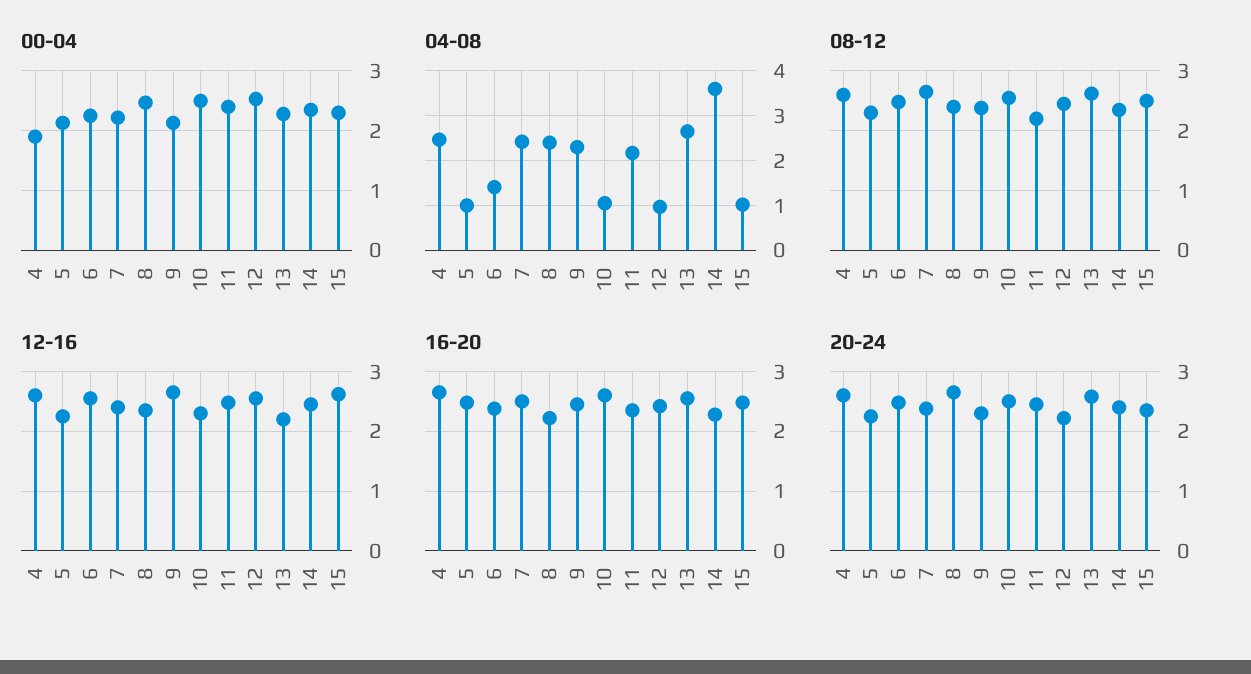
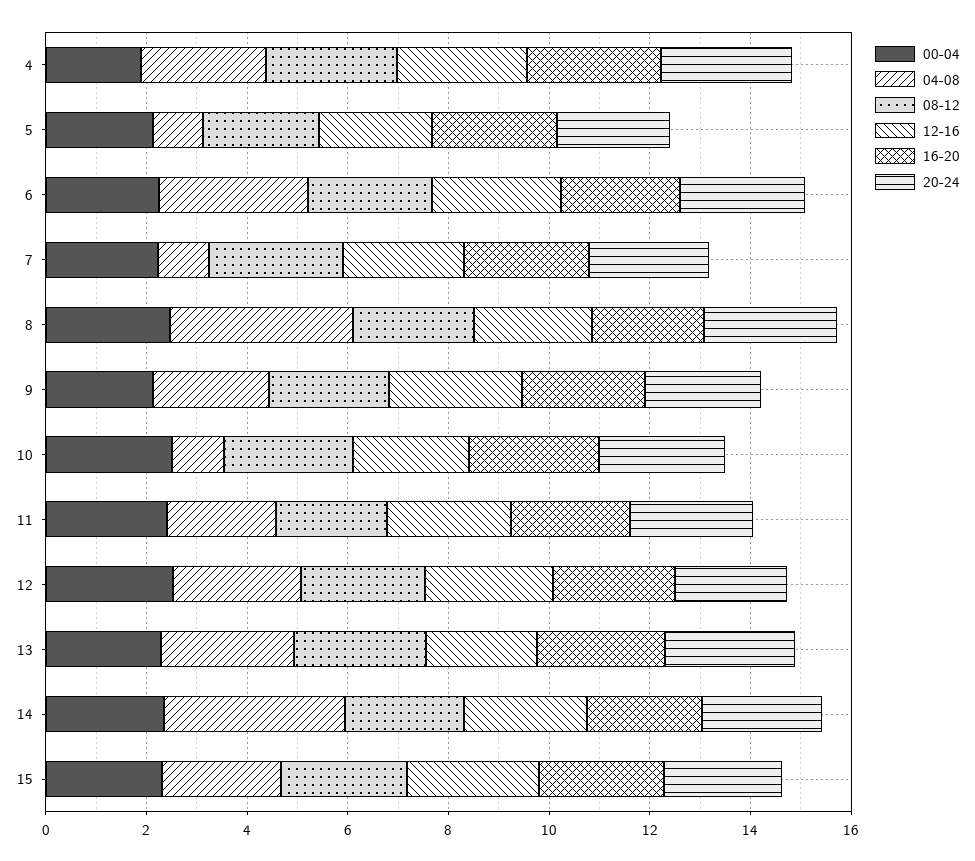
04-08, 6: 1.4 -> 3
04-08, 7: 2.4 -> 1
04-08, 8: 2.4 -> 3.5
04-08, 12: 1 -> 2.5
04-08, 15: 1 -> 2.5

